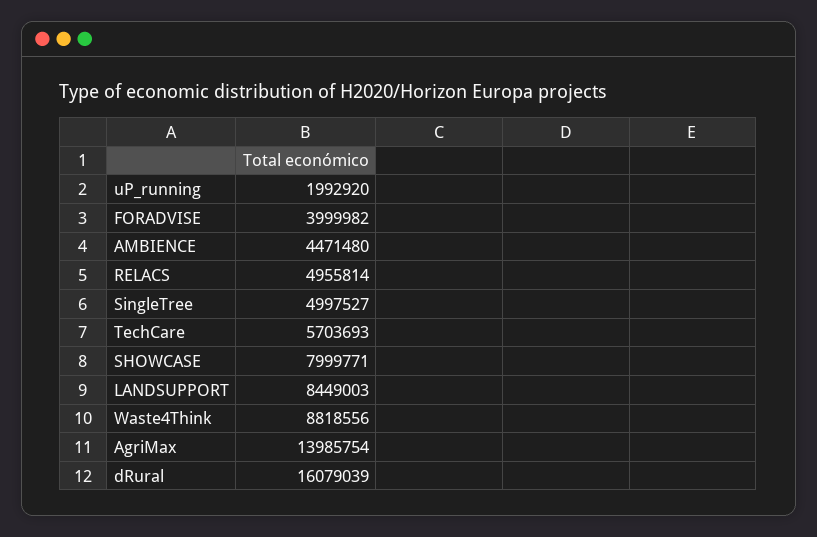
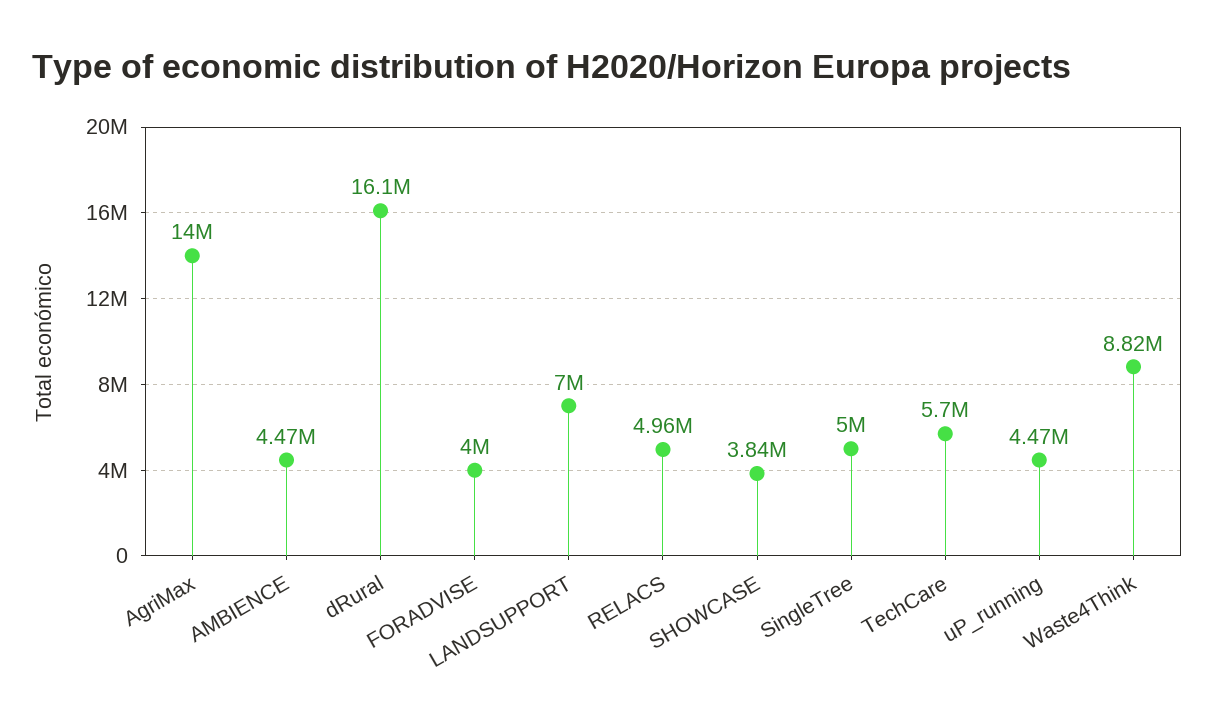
uP_running: 1992920 -> 4470000
SHOWCASE: 7999771 -> 3840000
LANDSUPPORT: 8449003 -> 7000000

